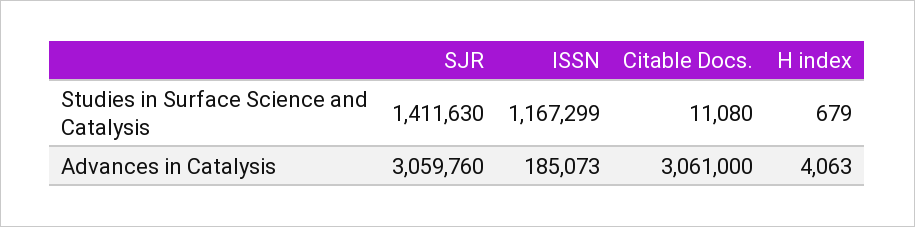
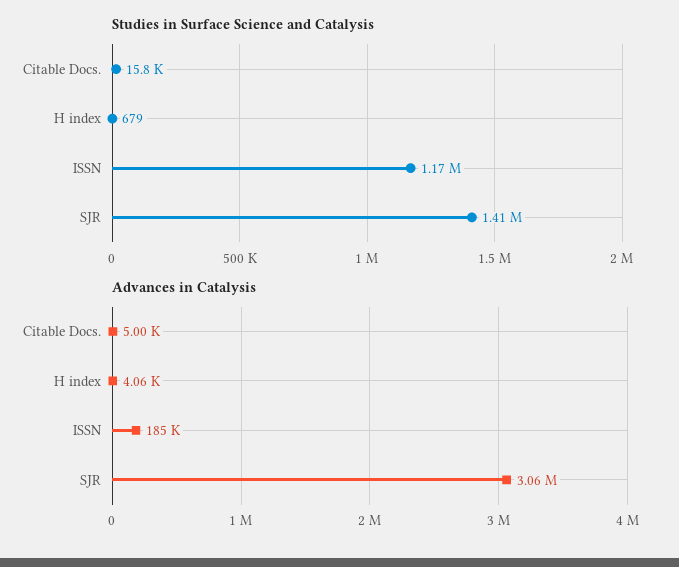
Studies in Surface Science and Catalysis, Citable Docs.: 11080 -> 15800
Advances in Catalysis, Citable Docs.: 3061000 -> 5000

